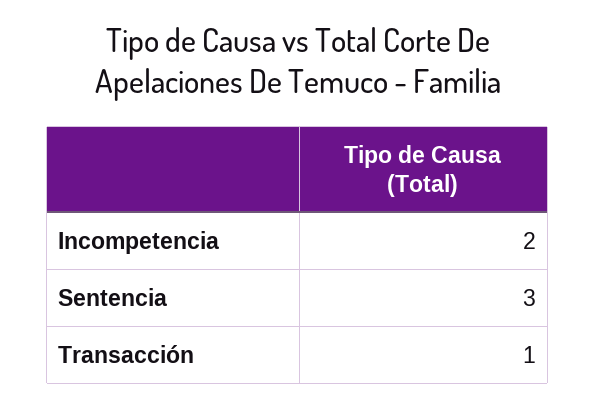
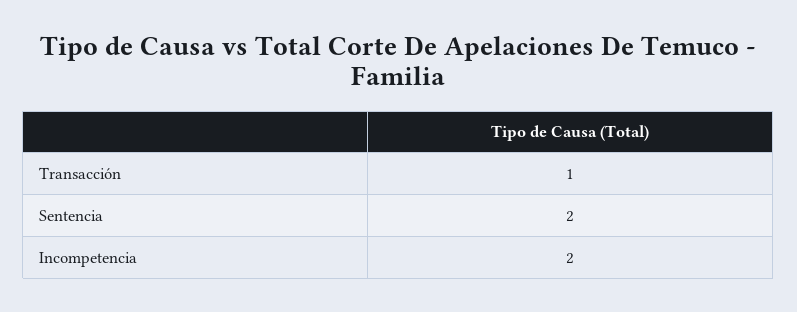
Sentencia: 3 -> 2

